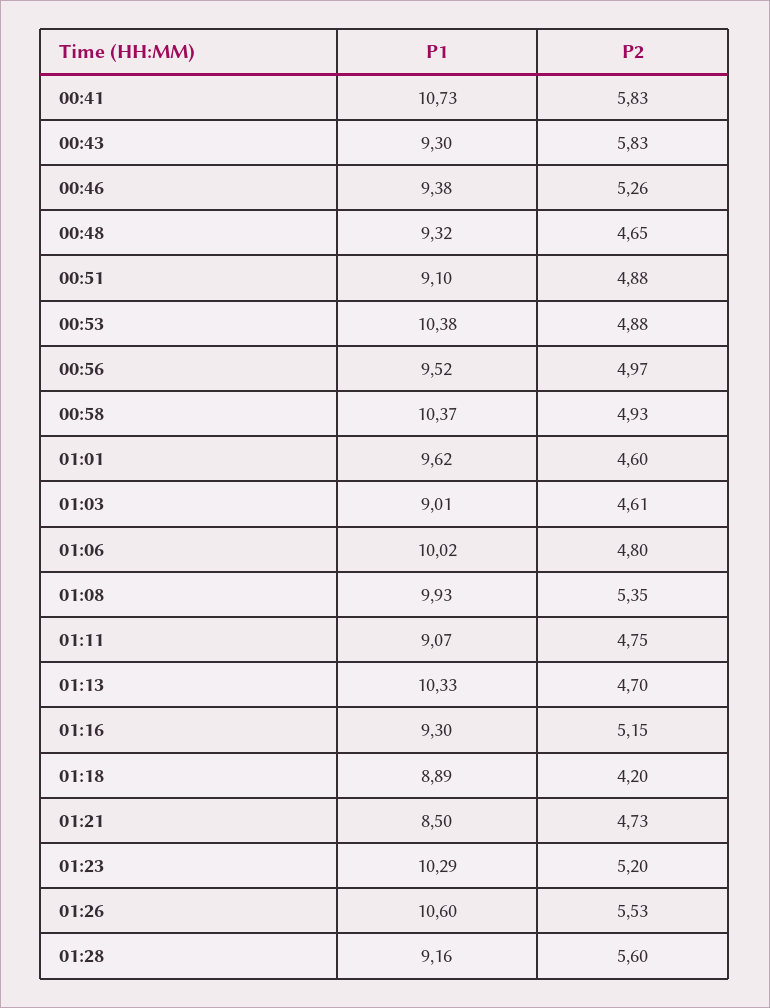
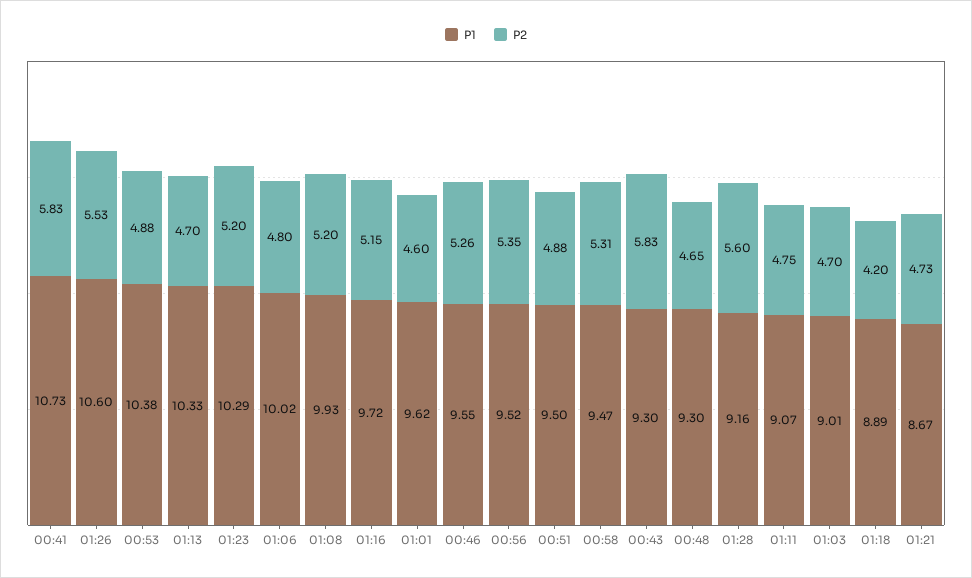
P1, 00:46: 9.38 -> 9.55
P1, 00:48: 9.32 -> 9.3
P1, 00:51: 9.1 -> 9.5
P2, 00:56: 4.97 -> 5.35
P1, 00:58: 10.37 -> 9.47
P2, 00:58: 4.93 -> 5.31
P2, 01:03: 4.61 -> 4.7
P2, 01:08: 5.35 -> 5.2
P1, 01:16: 9.3 -> 9.72
P1, 01:21: 8.5 -> 8.67

